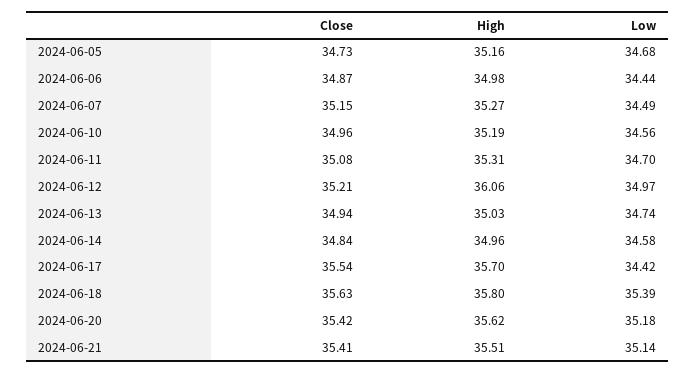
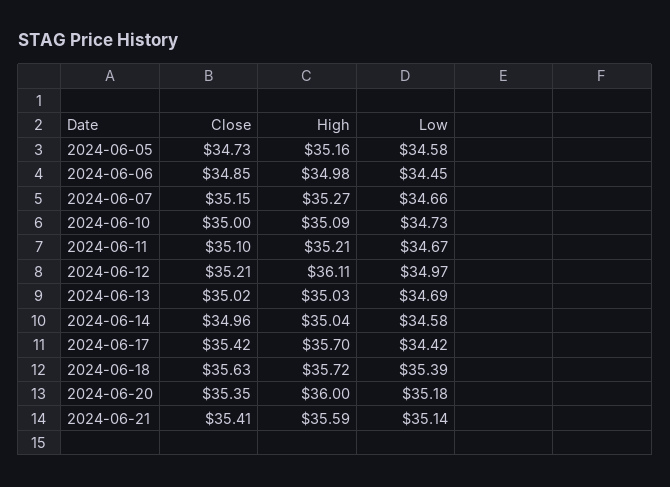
Low, 2024-06-05: 34.68 -> 34.58
Close, 2024-06-06: 34.87 -> 34.85
Low, 2024-06-06: 34.44 -> 34.45
Low, 2024-06-07: 34.49 -> 34.66
Close, 2024-06-10: 34.96 -> 35
High, 2024-06-10: 35.19 -> 35.09
Low, 2024-06-10: 34.56 -> 34.73
Close, 2024-06-11: 35.08 -> 35.1
High, 2024-06-11: 35.31 -> 35.21
Low, 2024-06-11: 34.7 -> 34.67
High, 2024-06-12: 36.06 -> 36.11
Close, 2024-06-13: 34.94 -> 35.02
Low, 2024-06-13: 34.74 -> 34.69
Close, 2024-06-14: 34.84 -> 34.96
High, 2024-06-14: 34.96 -> 35.04
Close, 2024-06-17: 35.54 -> 35.42
High, 2024-06-18: 35.8 -> 35.72
Close, 2024-06-20: 35.42 -> 35.35
High, 2024-06-20: 35.62 -> 36
High, 2024-06-21: 35.51 -> 35.59

